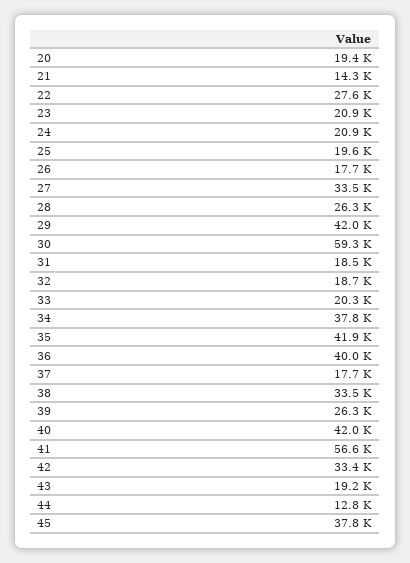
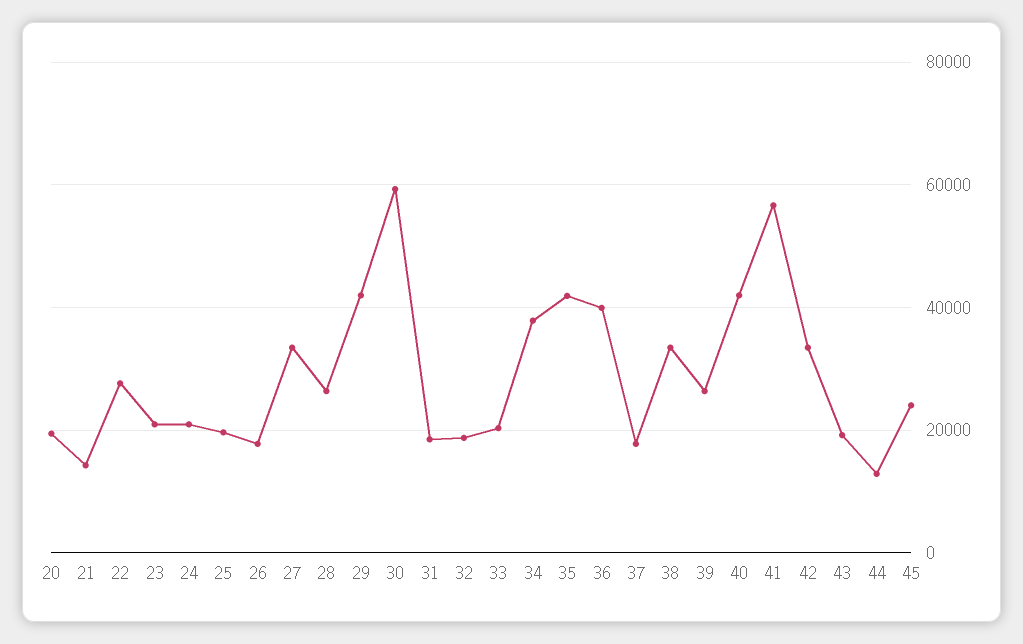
45: 37800 -> 24000

